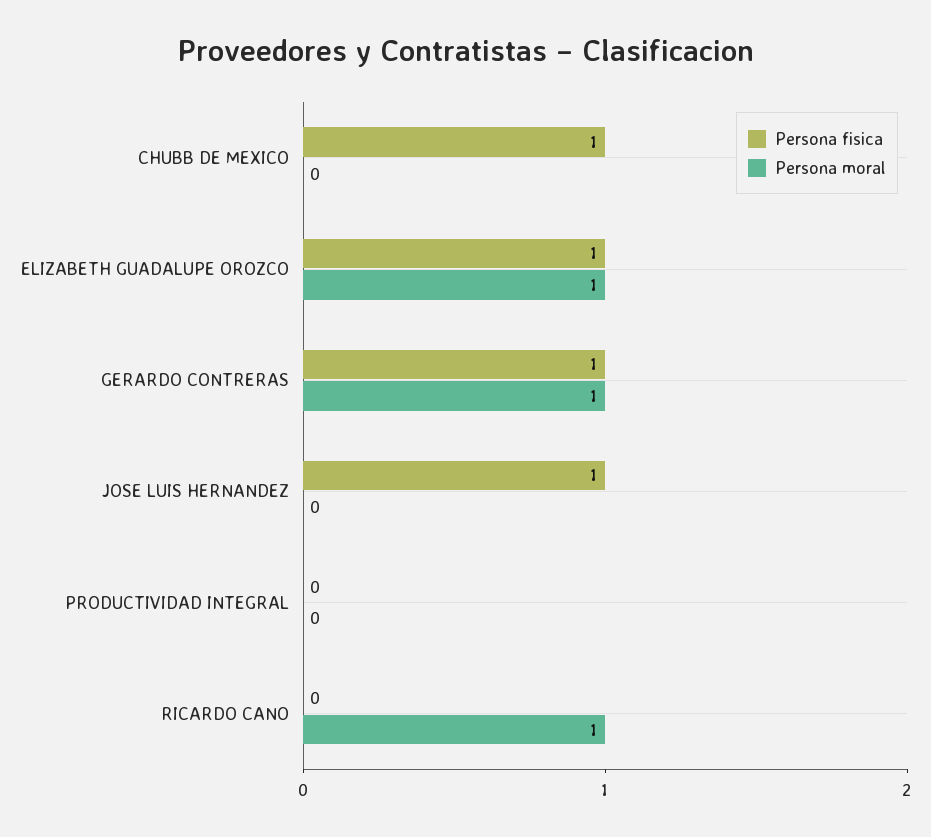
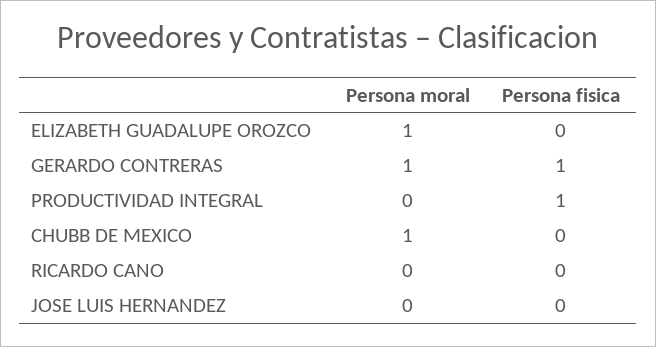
Persona fisica, CHUBB DE MEXICO: 1 -> 0
Persona moral, CHUBB DE MEXICO: 0 -> 1
Persona fisica, ELIZABETH GUADALUPE OROZCO: 1 -> 0
Persona fisica, JOSE LUIS HERNANDEZ: 1 -> 0
Persona fisica, PRODUCTIVIDAD INTEGRAL: 0 -> 1
Persona moral, RICARDO CANO: 1 -> 0

